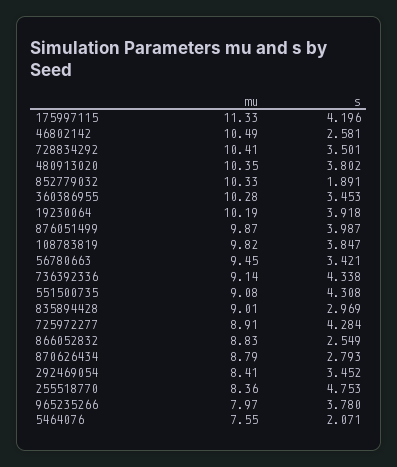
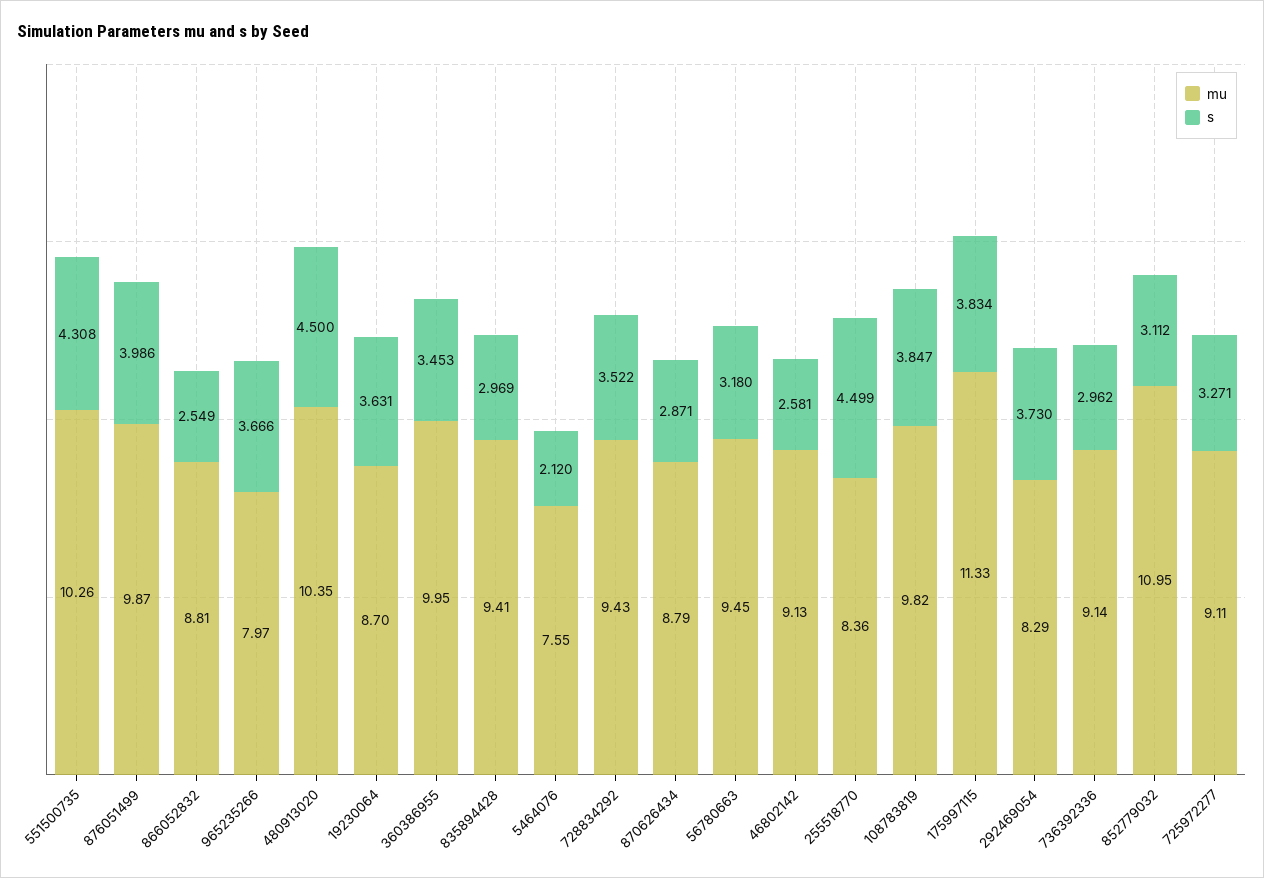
s, 175997115: 4.196 -> 3.834
mu, 46802142: 10.49 -> 9.13
mu, 728834292: 10.41 -> 9.43
s, 728834292: 3.501 -> 3.522
s, 480913020: 3.802 -> 4.5
mu, 852779032: 10.33 -> 10.95
s, 852779032: 1.891 -> 3.112
mu, 360386955: 10.28 -> 9.95
mu, 19230064: 10.19 -> 8.7
s, 19230064: 3.918 -> 3.631
s, 876051499: 3.987 -> 3.986
s, 56780663: 3.421 -> 3.18
s, 736392336: 4.338 -> 2.962
mu, 551500735: 9.08 -> 10.26
mu, 835894428: 9.01 -> 9.41
mu, 725972277: 8.91 -> 9.11
s, 725972277: 4.284 -> 3.271
mu, 866052832: 8.83 -> 8.81
s, 870626434: 2.793 -> 2.871
mu, 292469054: 8.41 -> 8.29
s, 292469054: 3.452 -> 3.73
s, 255518770: 4.753 -> 4.499
s, 965235266: 3.78 -> 3.666
s, 5464076: 2.071 -> 2.12

